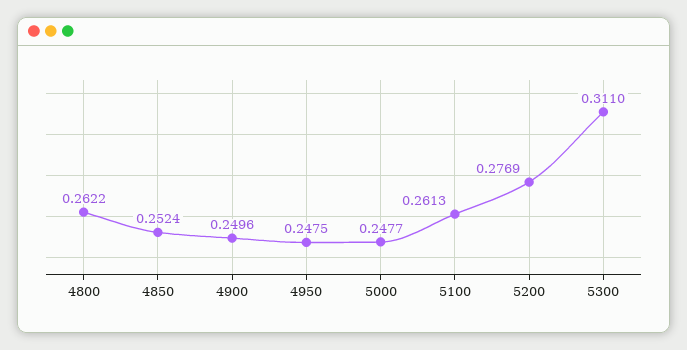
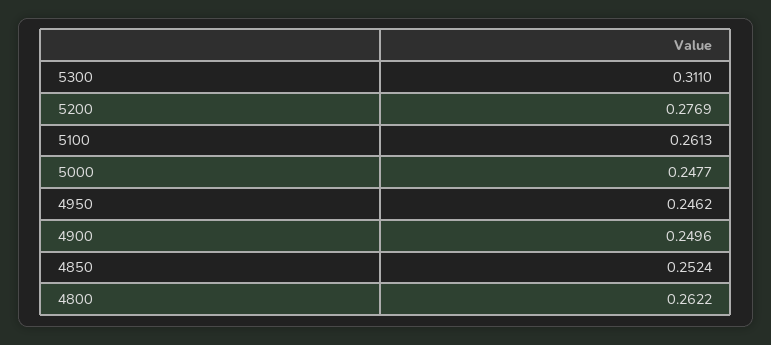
4950: 0.2475 -> 0.2462

